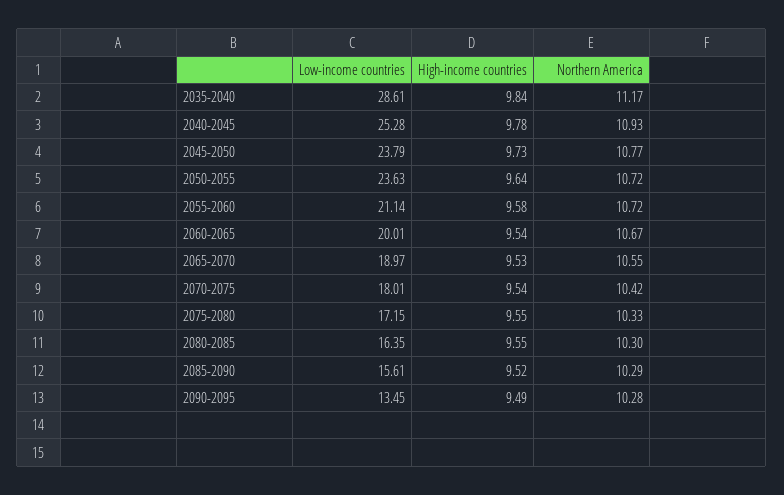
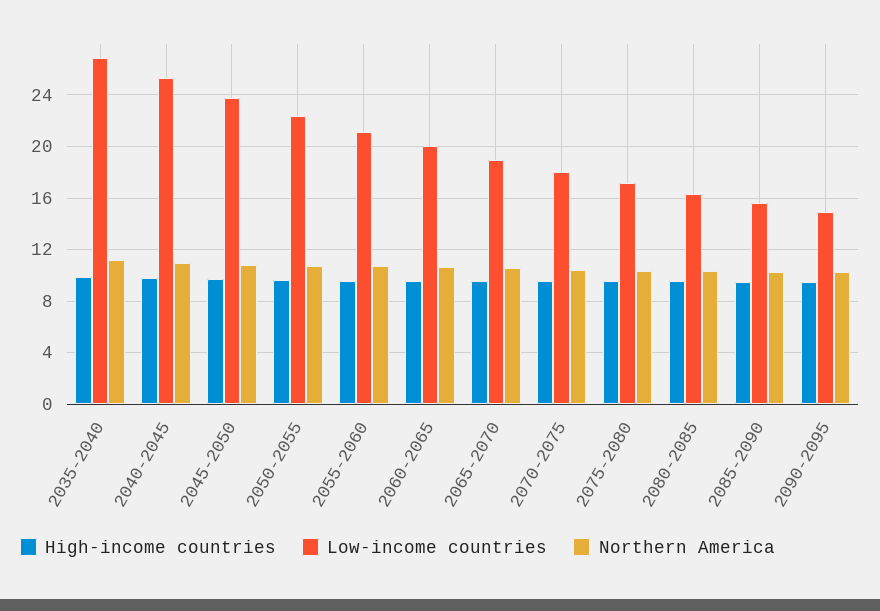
Low-income countries, 2035-2040: 28.61 -> 27
Low-income countries, 2050-2055: 23.63 -> 22.5
Low-income countries, 2090-2095: 13.45 -> 15

